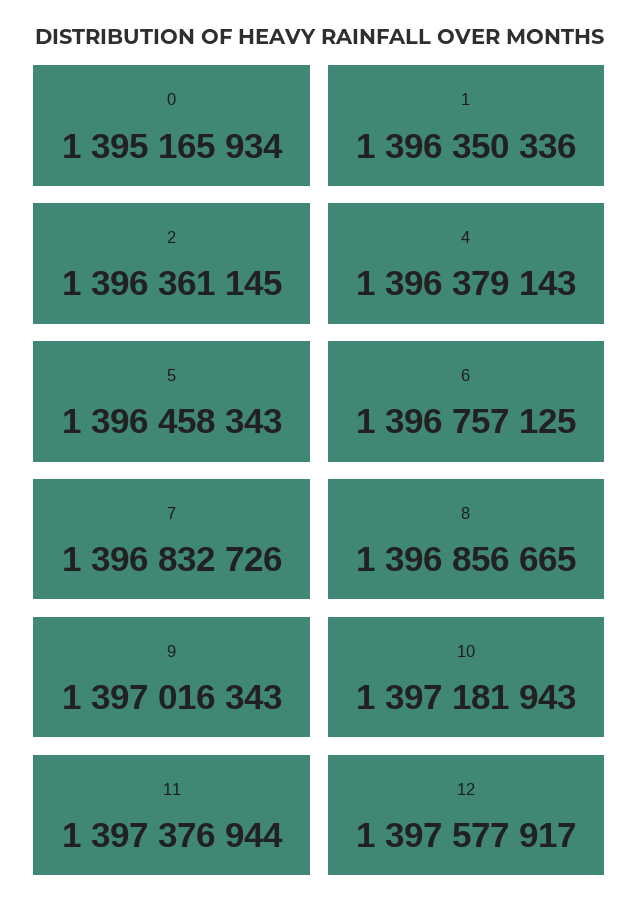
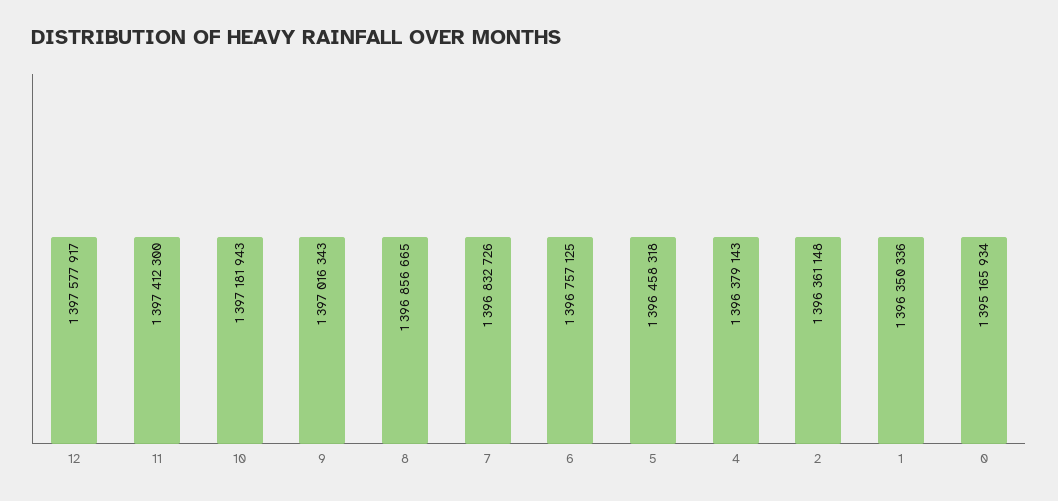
2: 1396361145 -> 1396361148
5: 1396458343 -> 1396458318
11: 1397376944 -> 1397412300

